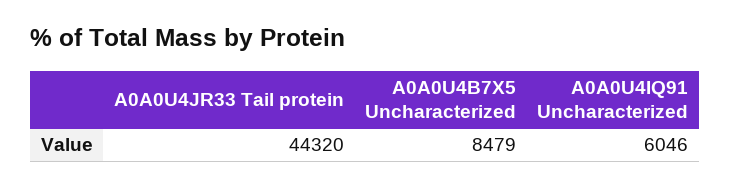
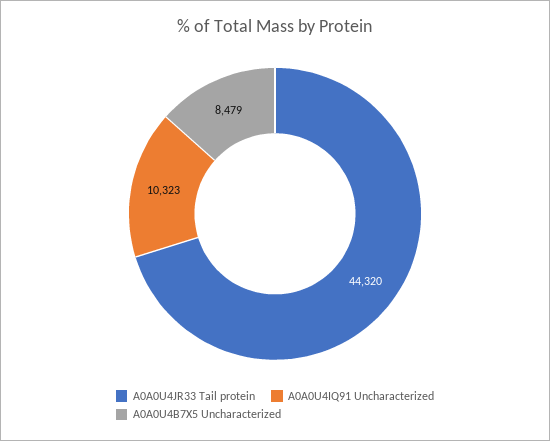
A0A0U4IQ91 Uncharacterized: 6046 -> 10323

